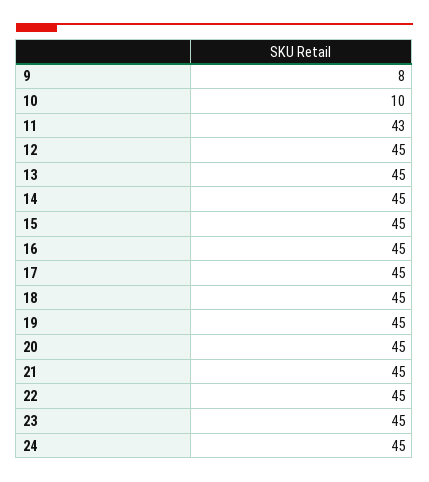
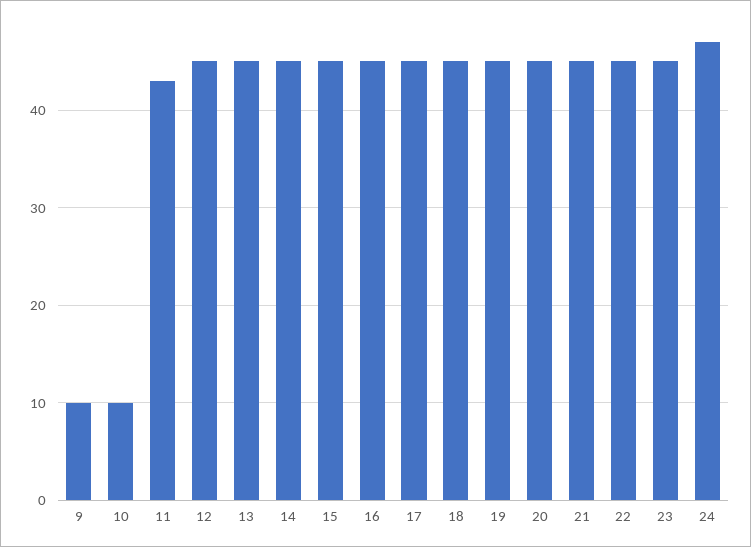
9: 8 -> 10
24: 45 -> 47

